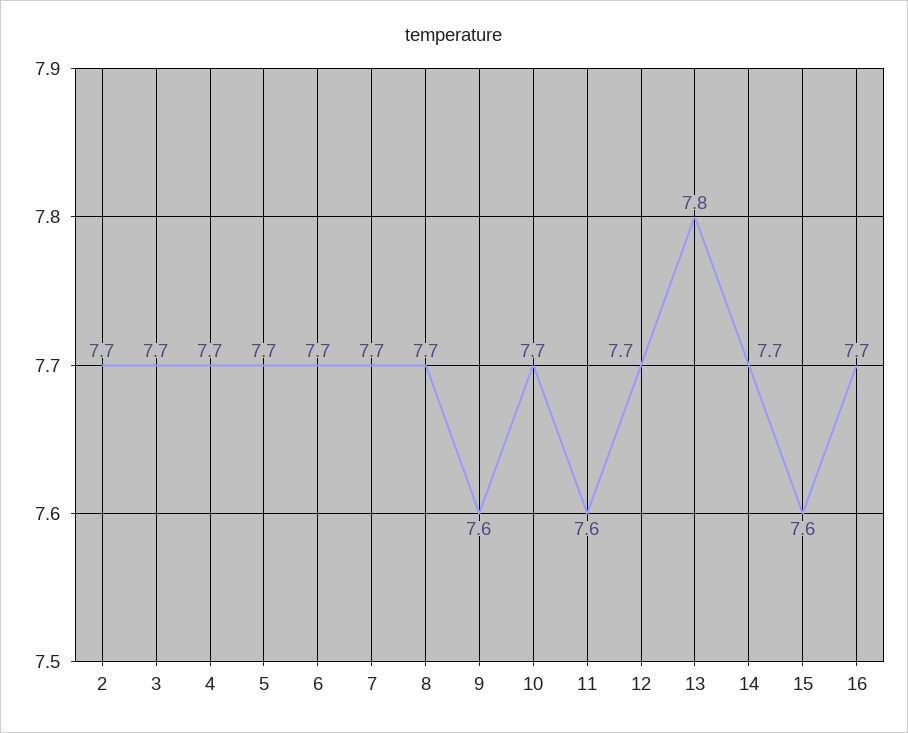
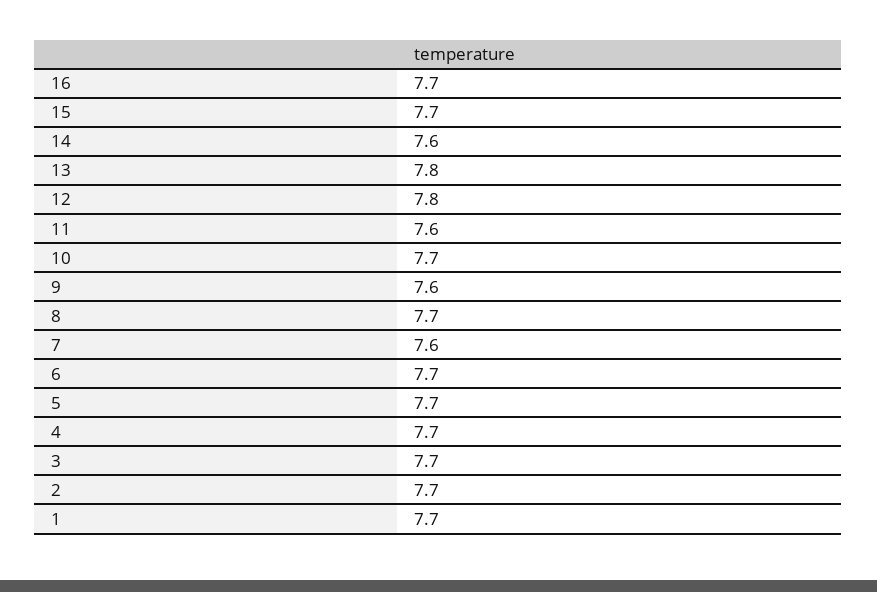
7: 7.7 -> 7.6
12: 7.7 -> 7.8
14: 7.7 -> 7.6
15: 7.6 -> 7.7
1: none -> 7.7

